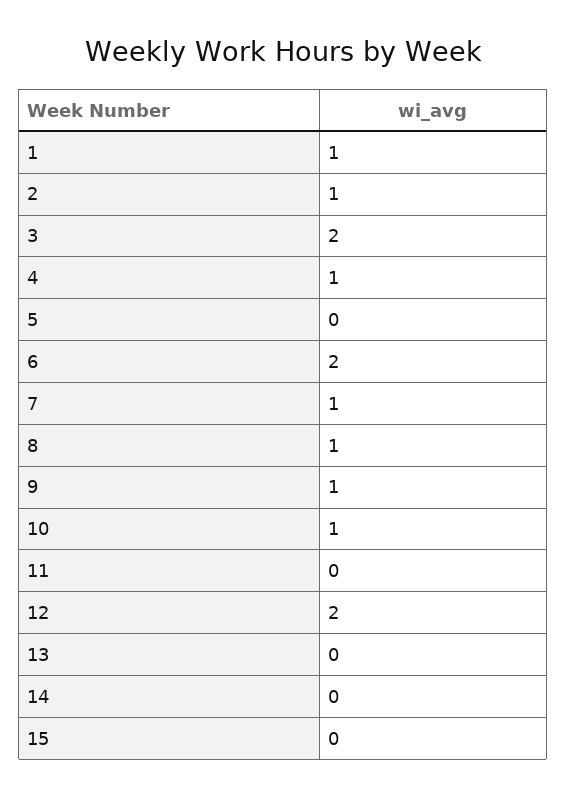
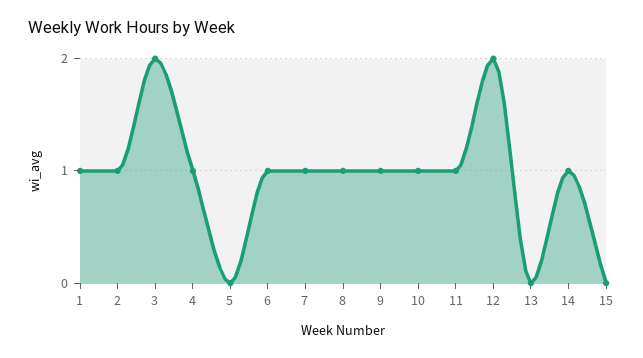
6: 2 -> 1
11: 0 -> 1
14: 0 -> 1

